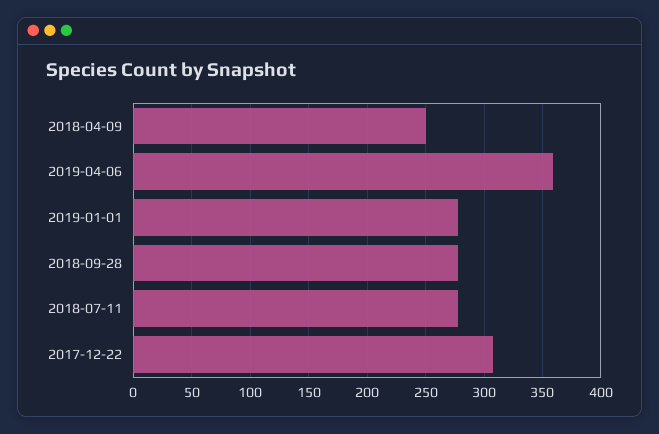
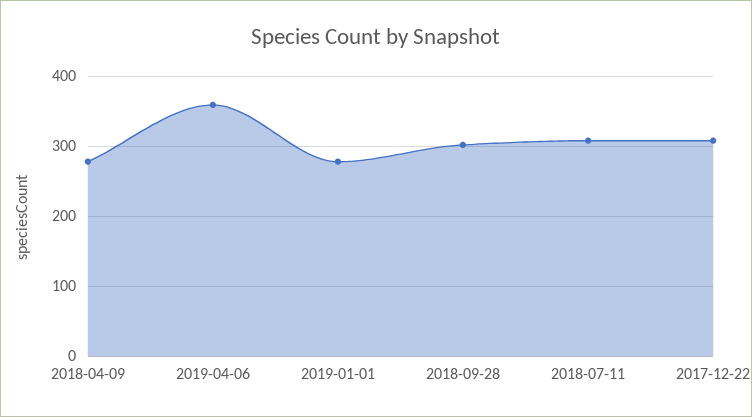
2018-04-09: 250 -> 280
2018-09-28: 280 -> 300
2018-07-11: 280 -> 310

